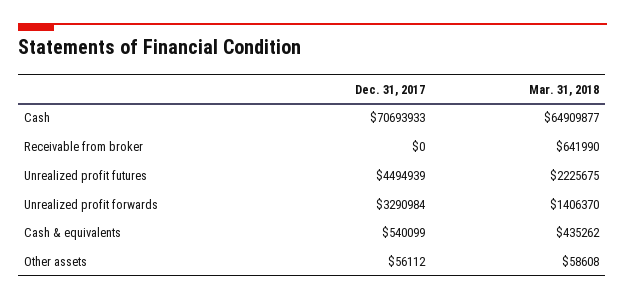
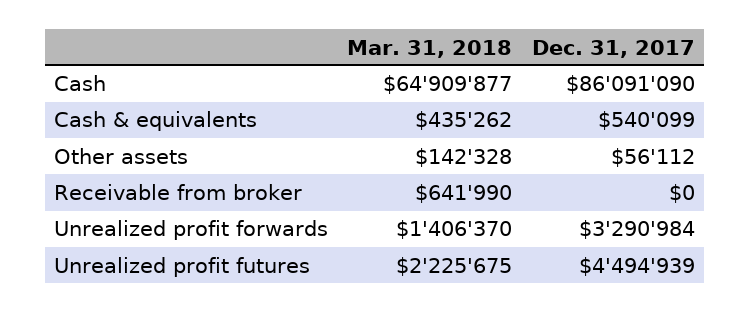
Dec. 31, 2017, Cash: 70693933 -> 86091090
Mar. 31, 2018, Other assets: 58608 -> 142328

